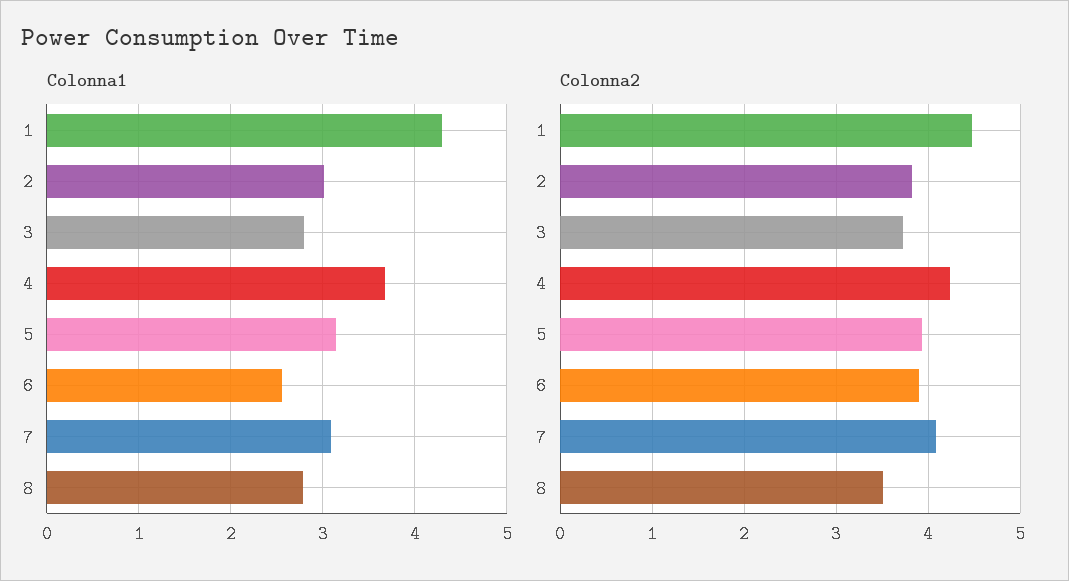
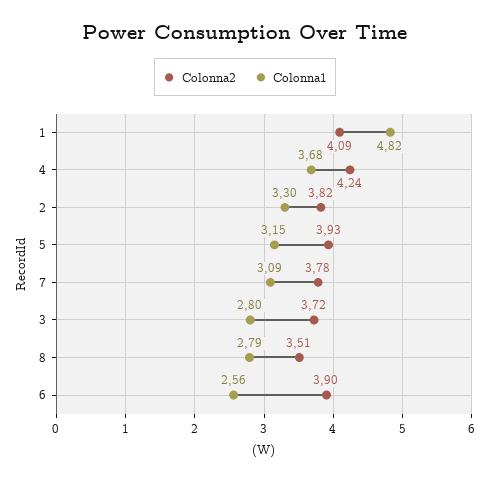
Colonna1, 1: 4.3 -> 4.82
Colonna1, 2: 3 -> 3.3
Colonna2, 1: 4.5 -> 4.09
Colonna2, 7: 4.1 -> 3.78

